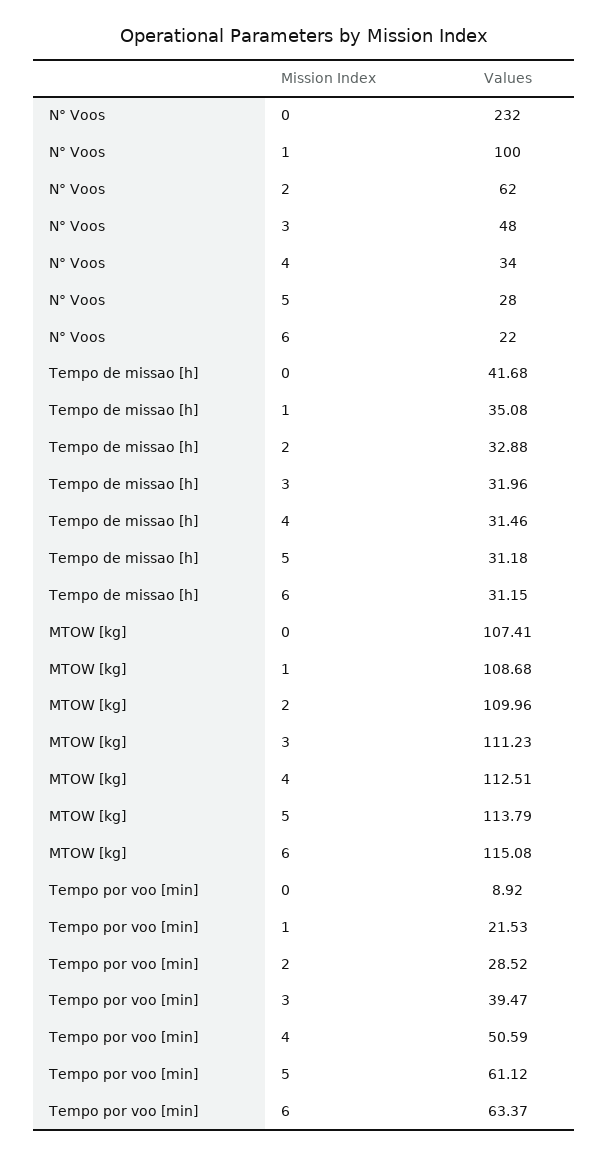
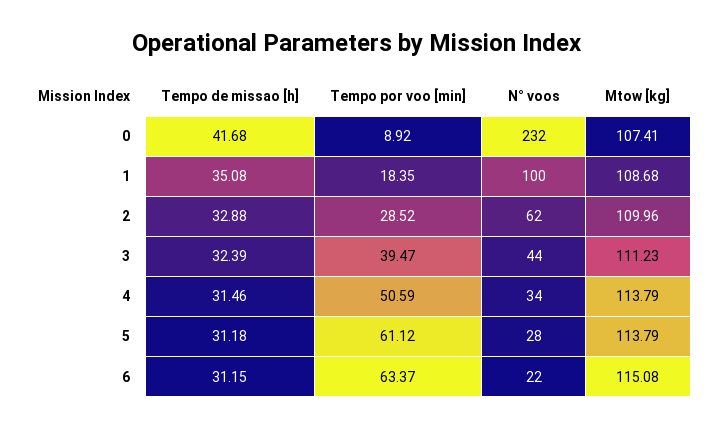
N° Voos, 3: 48 -> 44
Tempo de missao [h], 3: 31.96 -> 32.39
MTOW [kg], 4: 112.51 -> 113.79
Tempo por voo [min], 1: 21.53 -> 18.35

